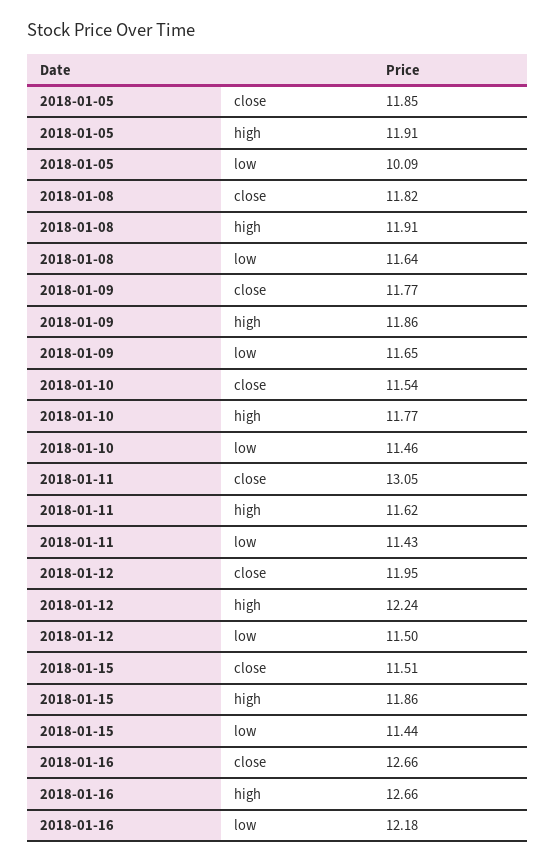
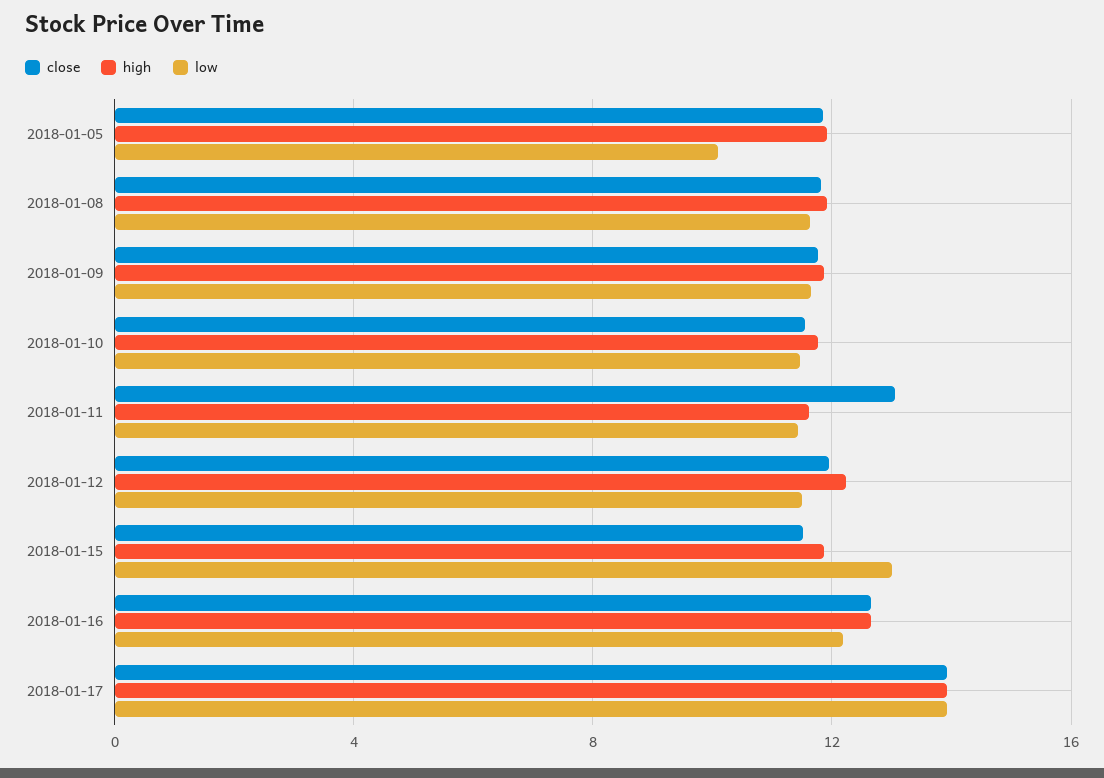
low, 2018-01-15: 11.44 -> 13
close, 2018-01-17: none -> 14
high, 2018-01-17: none -> 14
low, 2018-01-17: none -> 14

